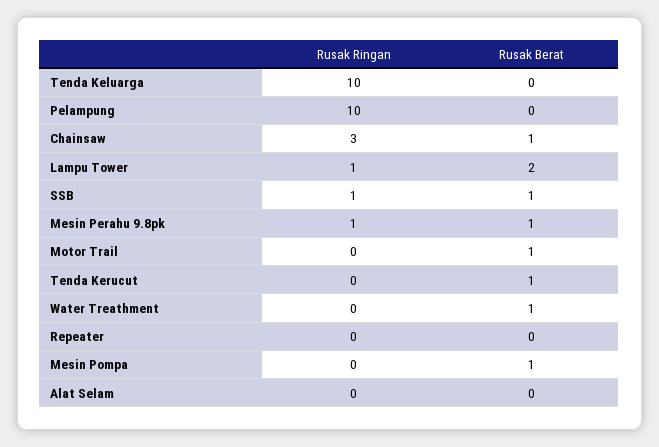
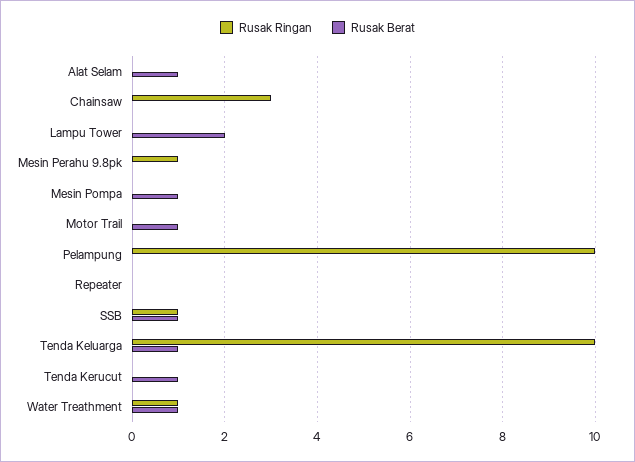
Rusak Berat, Tenda Keluarga: 0 -> 1
Rusak Berat, Chainsaw: 1 -> 0
Rusak Ringan, Lampu Tower: 1 -> 0
Rusak Berat, Mesin Perahu 9.8pk: 1 -> 0
Rusak Ringan, Water Treathment: 0 -> 1
Rusak Berat, Alat Selam: 0 -> 1

